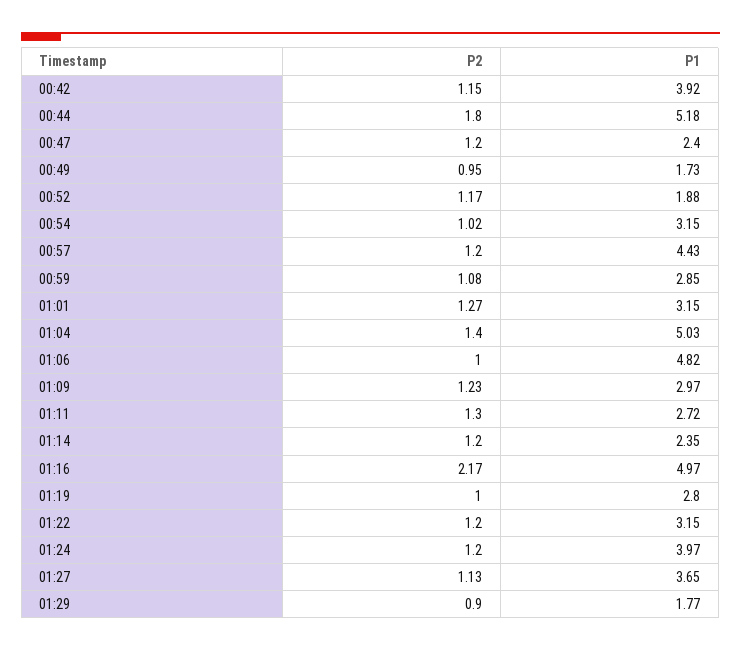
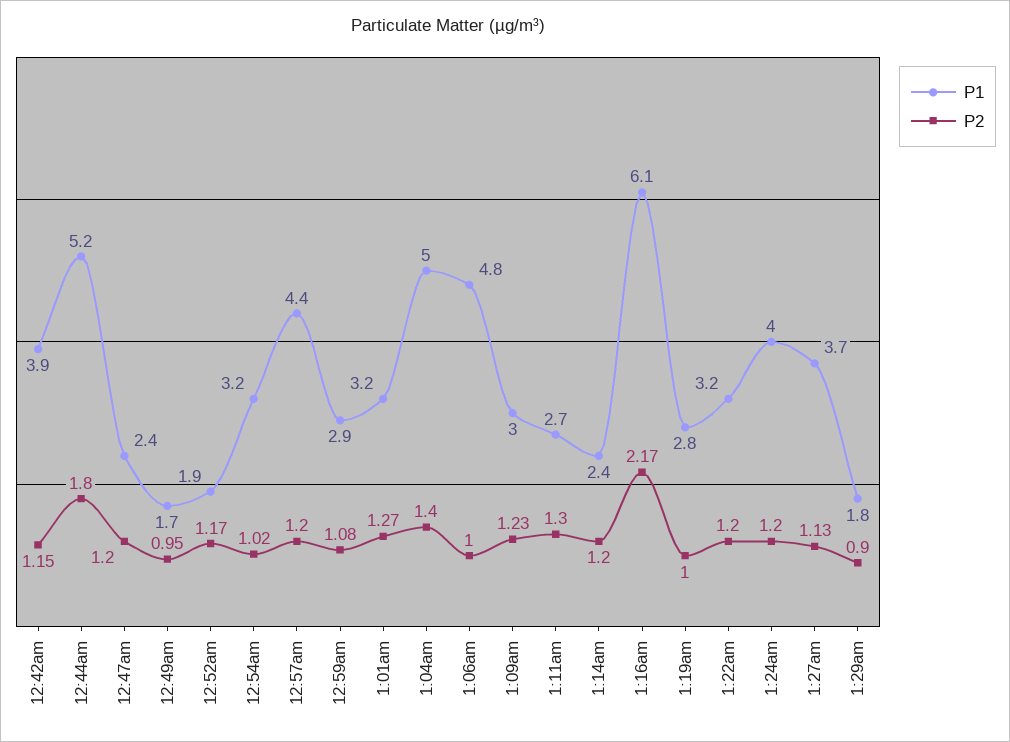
P1, 01:16: 4.97 -> 6.1

